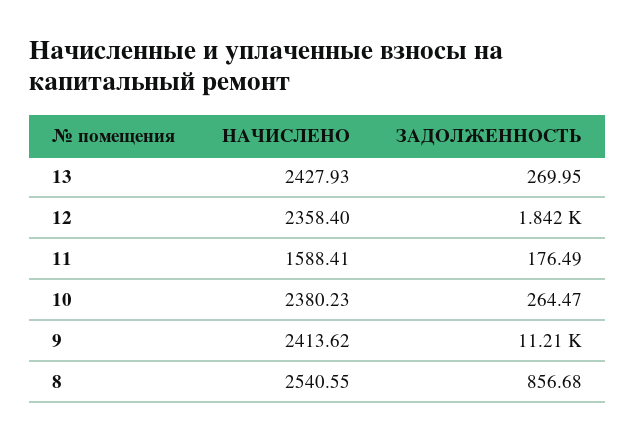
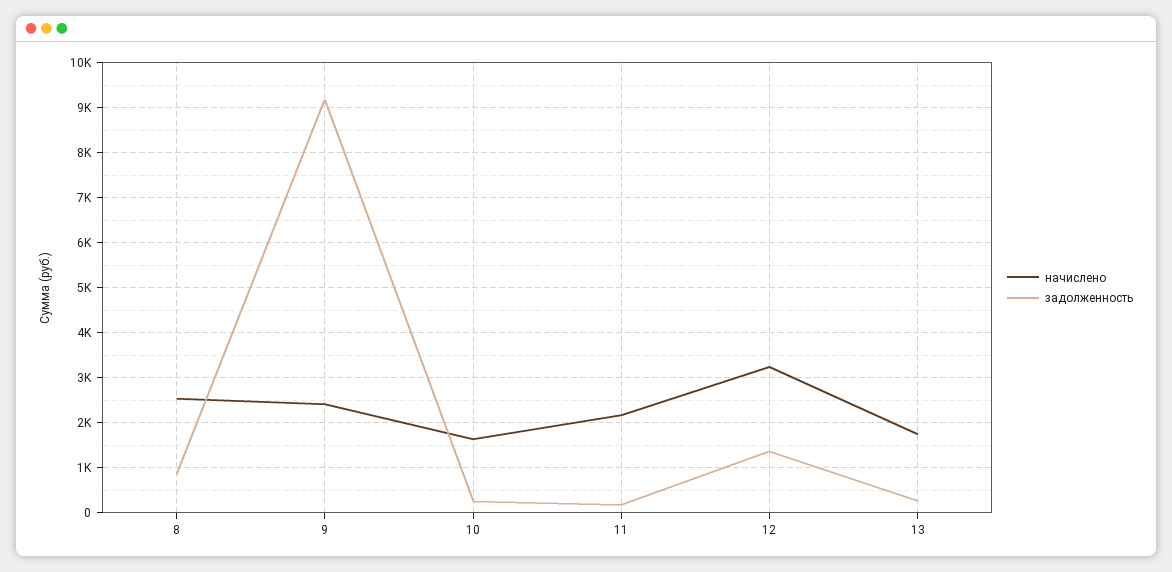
НАЧИСЛЕНО, 13: 2427.93 -> 1800
НАЧИСЛЕНО, 12: 2358.4 -> 3200
ЗАДОЛЖЕННОСТЬ, 12: 1842 -> 1400
НАЧИСЛЕНО, 11: 1588.41 -> 2200
НАЧИСЛЕНО, 10: 2380.23 -> 1600
ЗАДОЛЖЕННОСТЬ, 9: 11210 -> 9200

